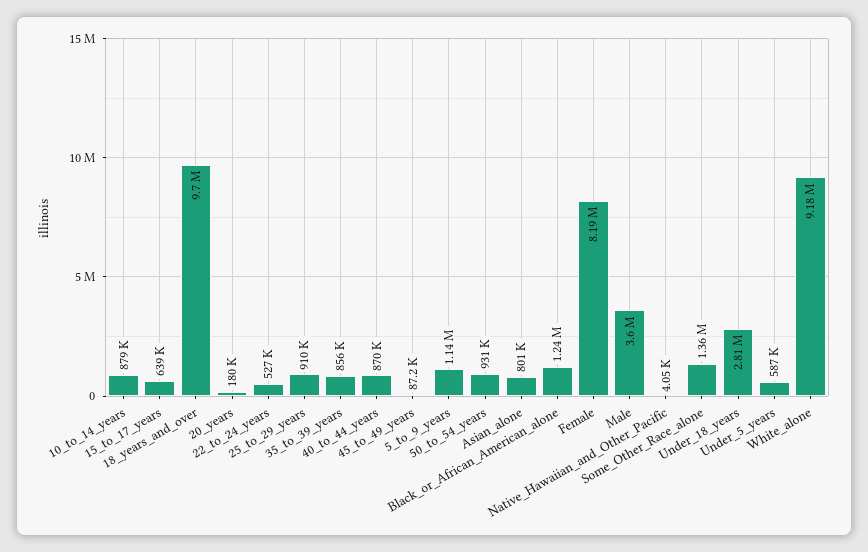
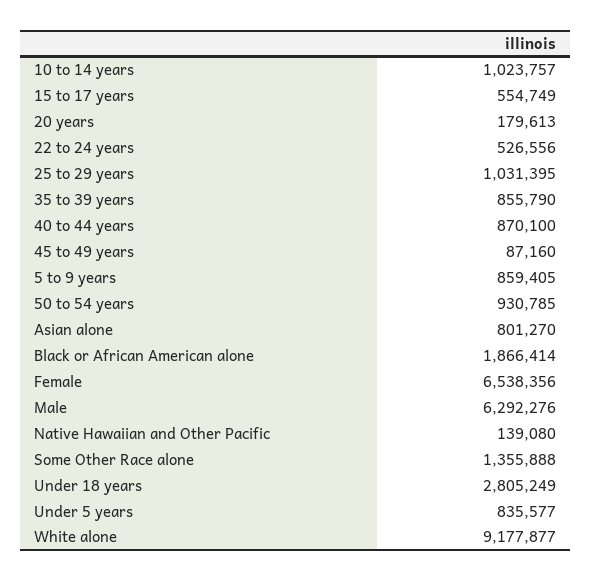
10_to_14_years: 879000 -> 1023757
15_to_17_years: 639000 -> 554749
18_years_and_over: 9700000 -> none
25_to_29_years: 910000 -> 1031395
5_to_9_years: 1140000 -> 859405
Black_or_African_American_alone: 1240000 -> 1866414
Female: 8190000 -> 6538356
Male: 3600000 -> 6292276
Native_Hawaiian_and_Other_Pacific: 4050 -> 139080
Under_5_years: 587000 -> 835577

